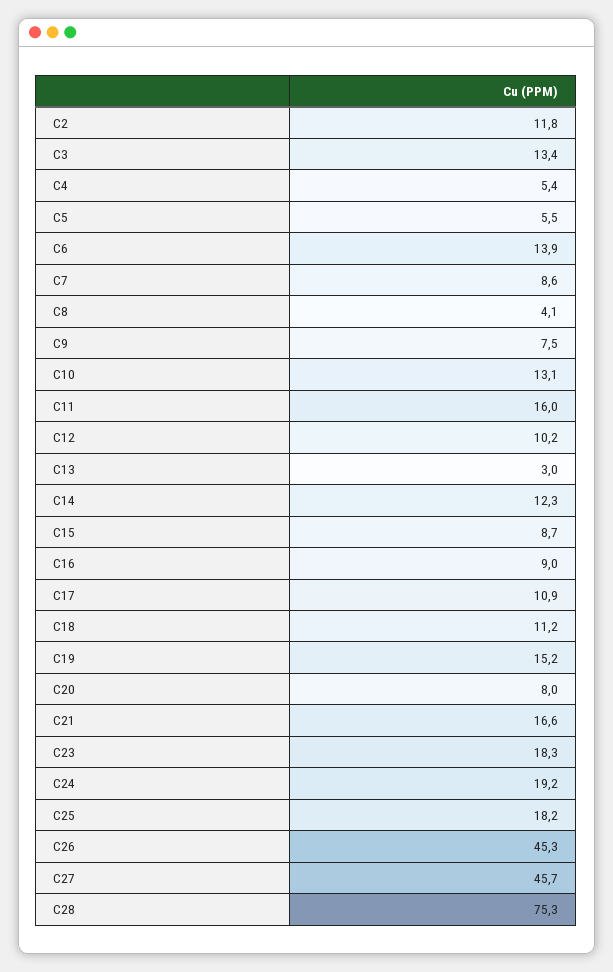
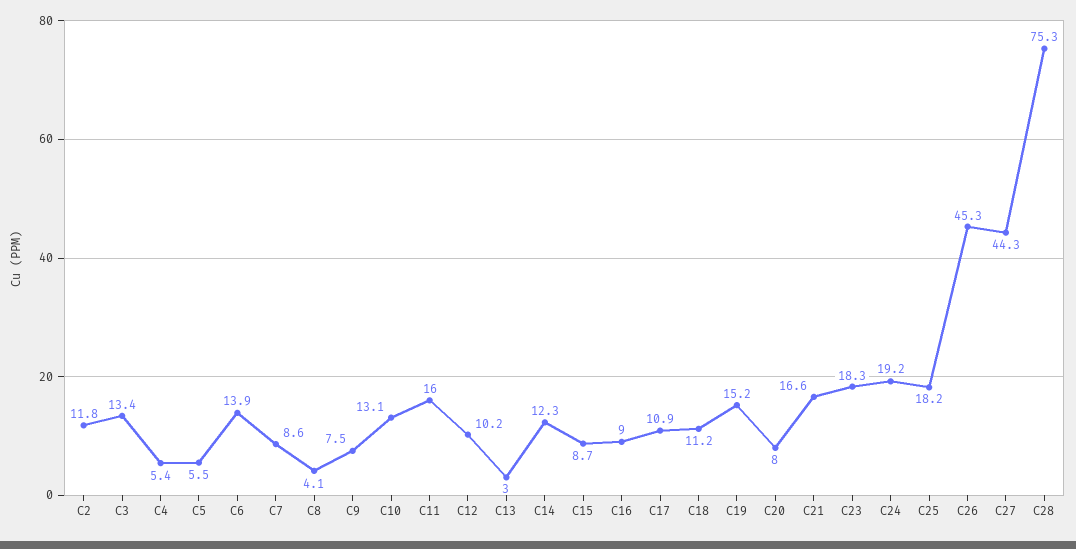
C27: 45.7 -> 44.3

